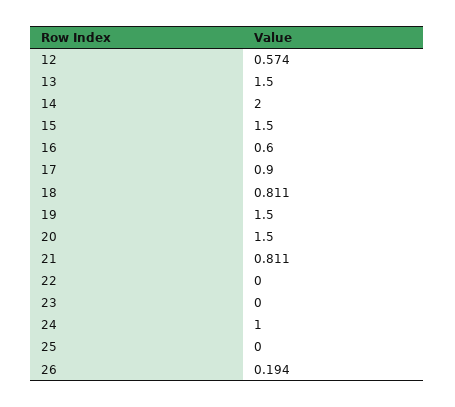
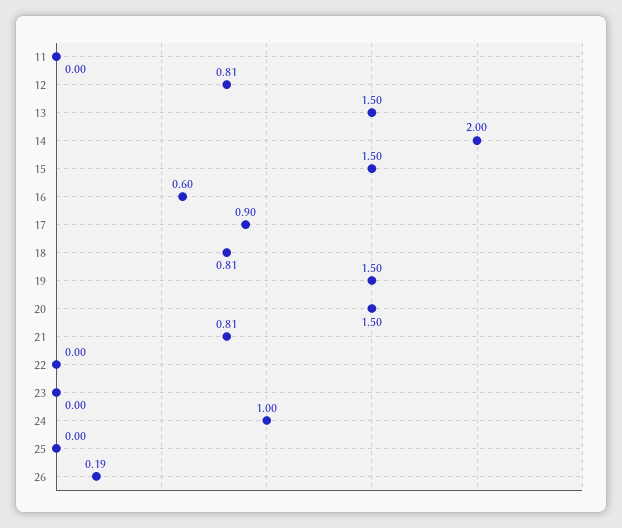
12: 0.574 -> 0.81
11: none -> 0

